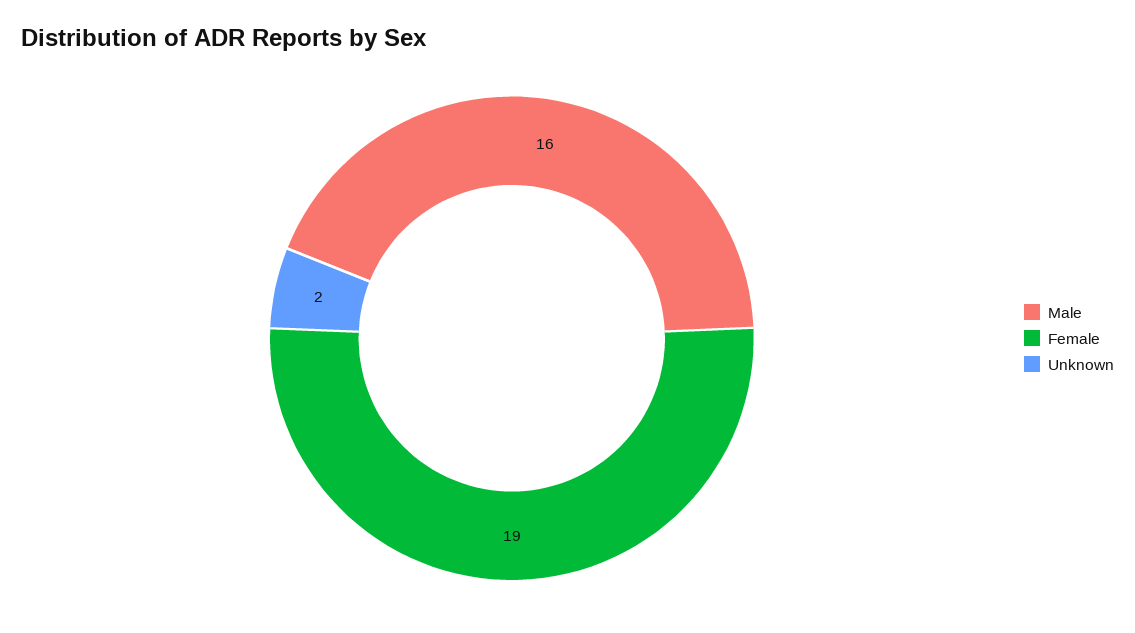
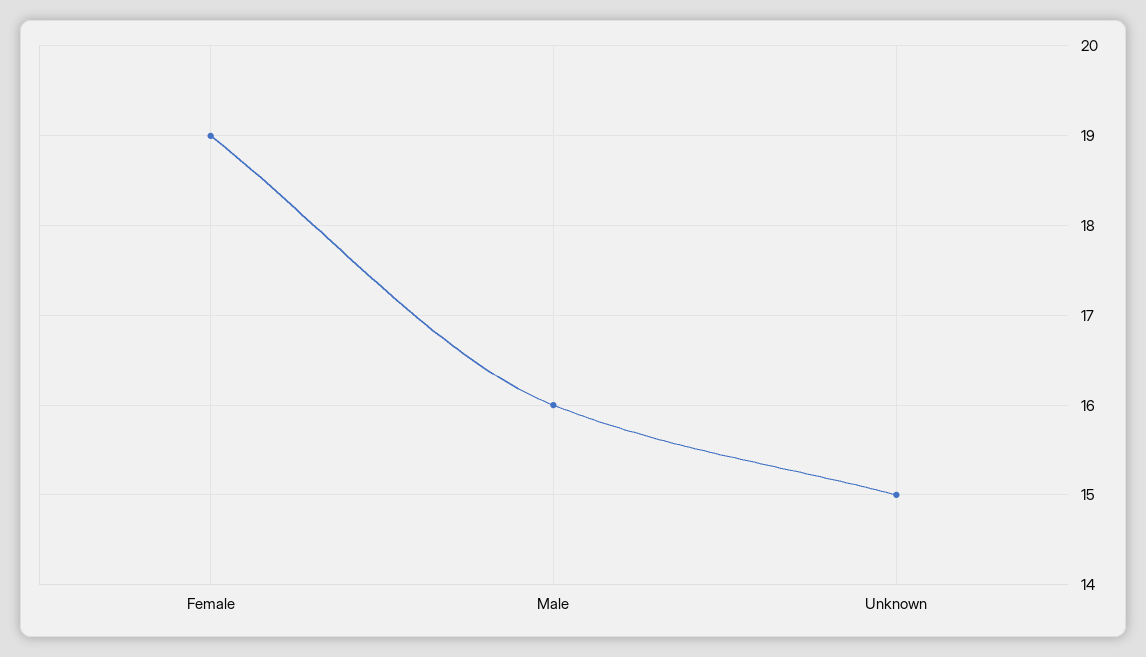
Unknown: 2 -> 15

